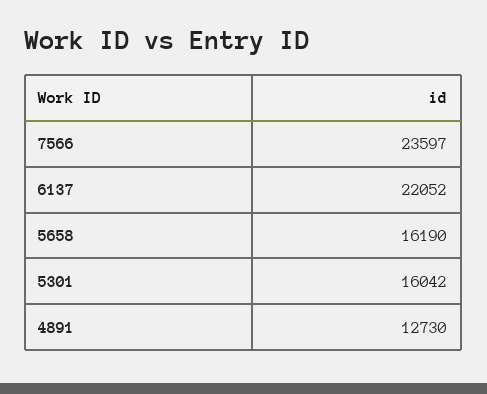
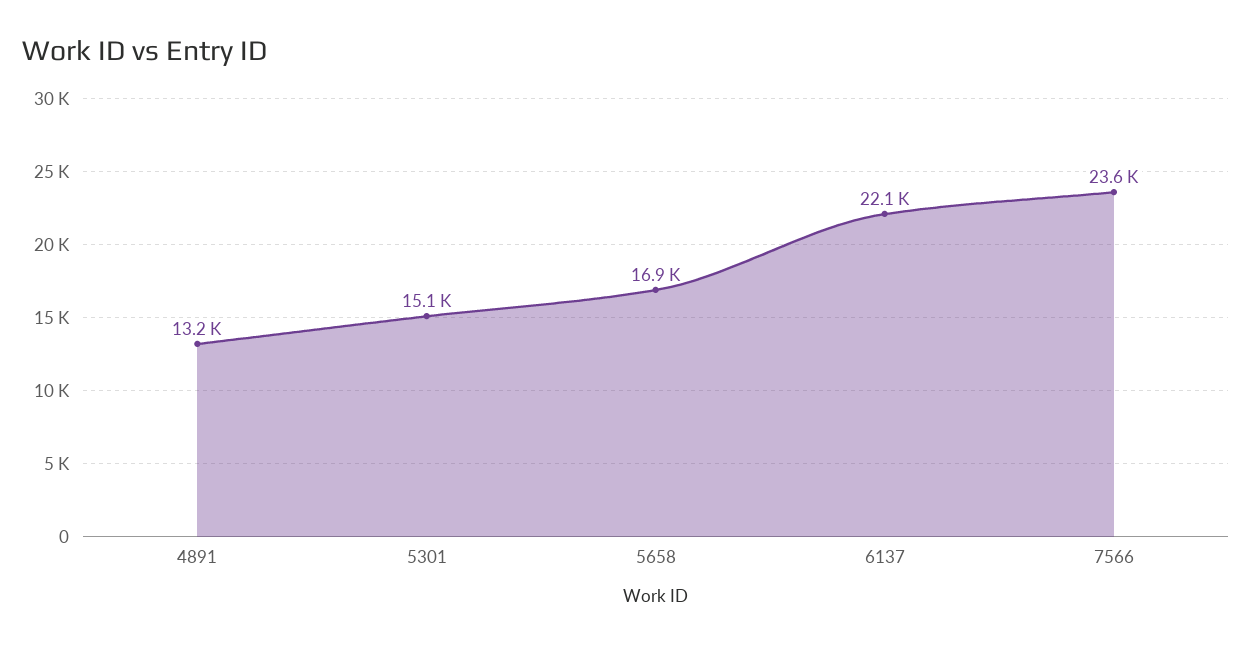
5658: 16190 -> 16900
5301: 16042 -> 15100
4891: 12730 -> 13200

